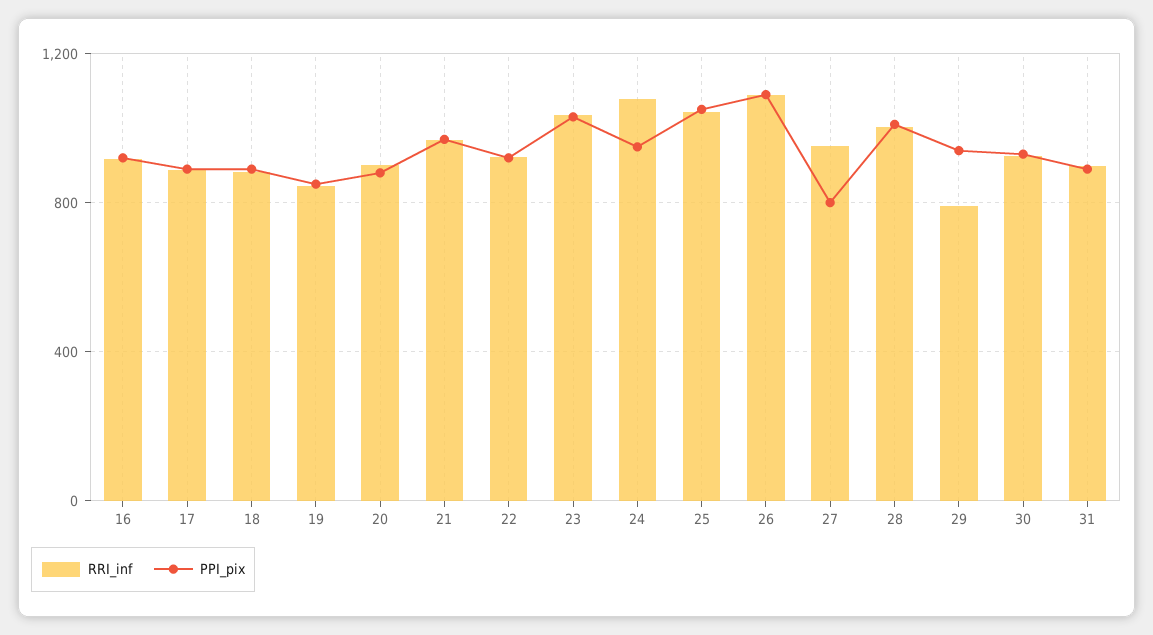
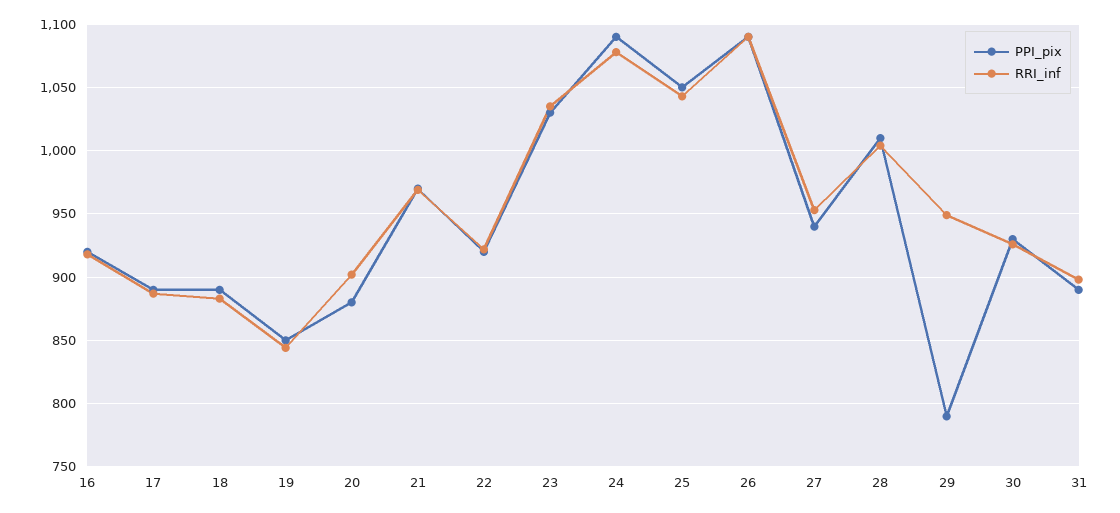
PPI_pix, 24: 950 -> 1090
PPI_pix, 27: 800 -> 940
RRI_inf, 29: 800 -> 950
PPI_pix, 29: 950 -> 790

